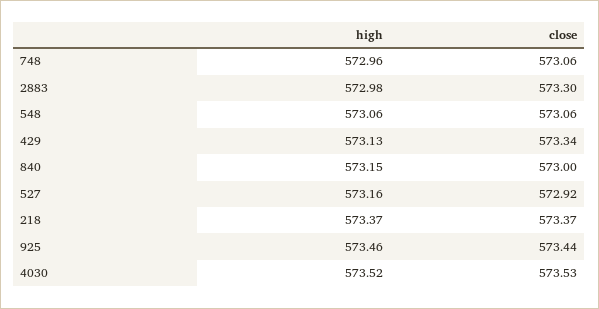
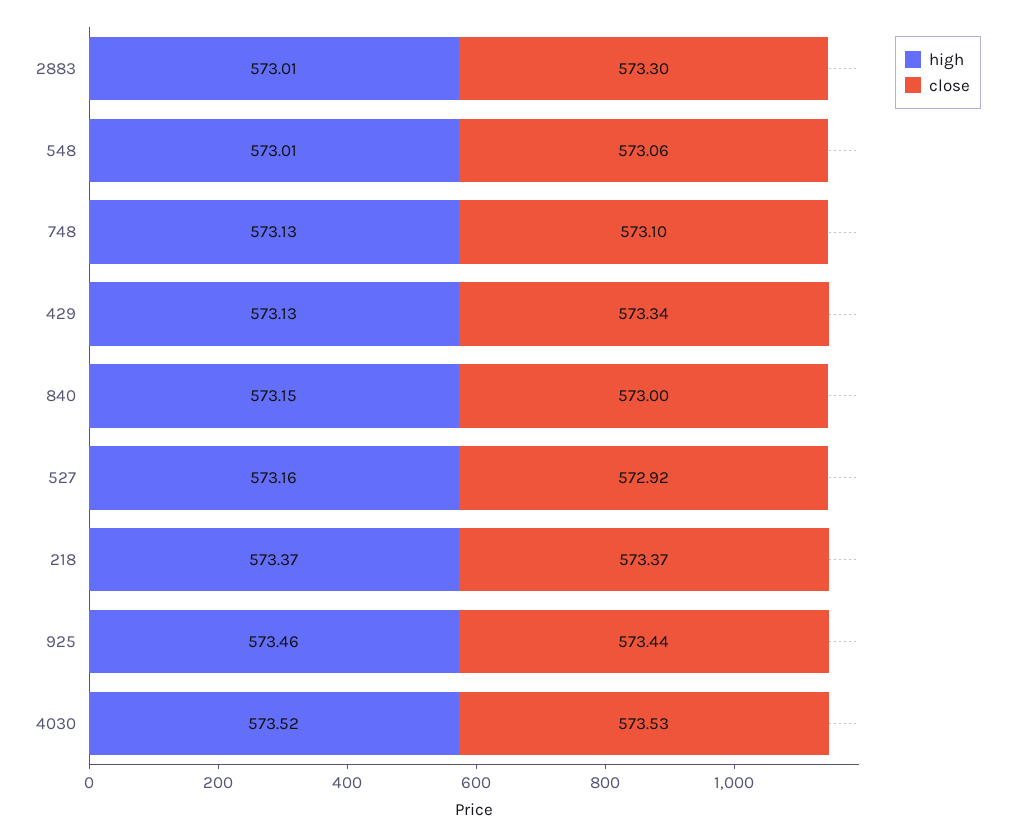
high, 748: 572.96 -> 573.13
close, 748: 573.06 -> 573.1
high, 2883: 572.98 -> 573.01
high, 548: 573.06 -> 573.01

